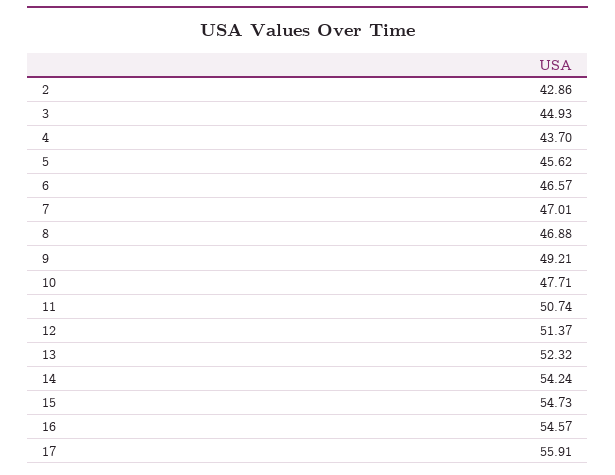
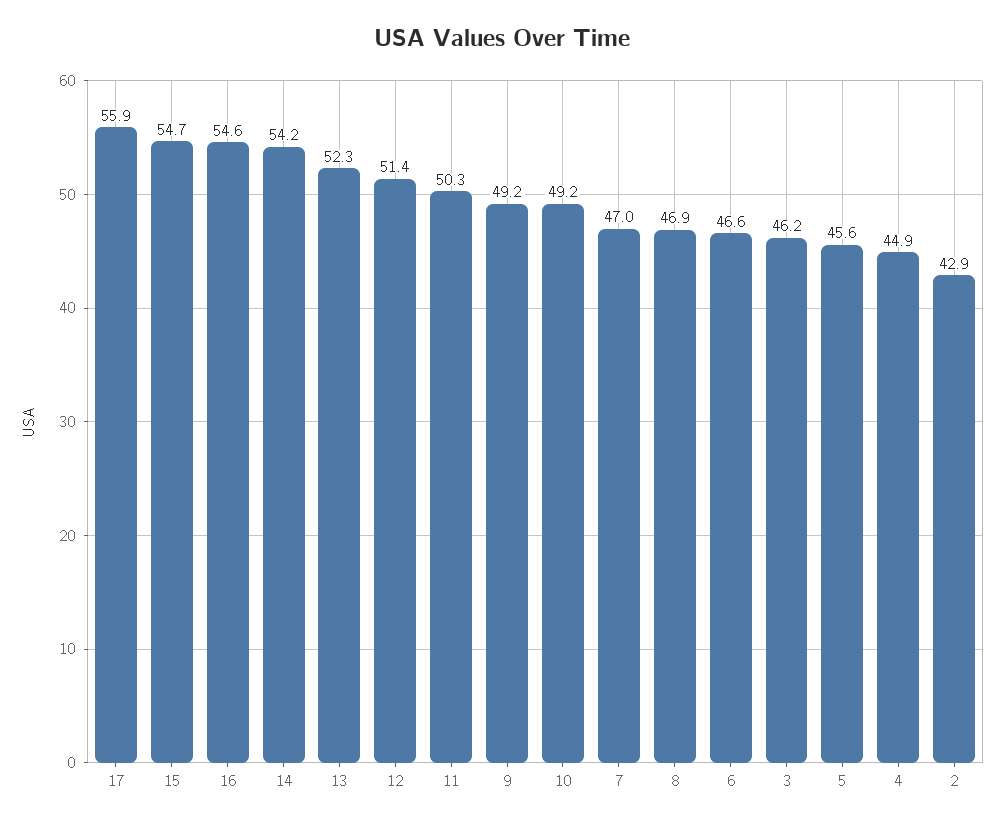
3: 44.93 -> 46.2
4: 43.7 -> 44.9
10: 47.71 -> 49.2
11: 50.74 -> 50.3

